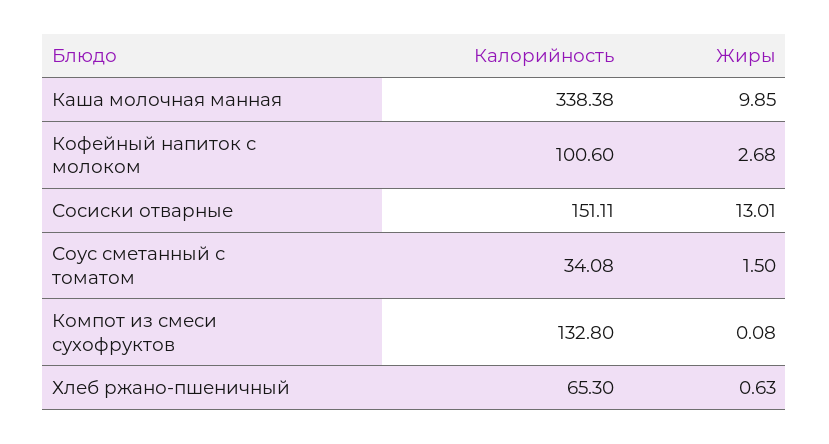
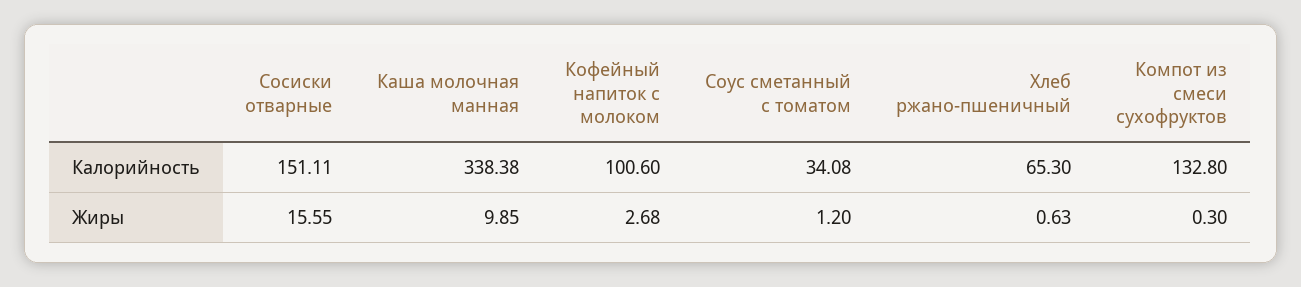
Жиры, Сосиски отварные: 13.01 -> 15.55
Жиры, Соус сметанный с томатом: 1.5 -> 1.2
Жиры, Компот из смеси сухофруктов: 0.08 -> 0.3

